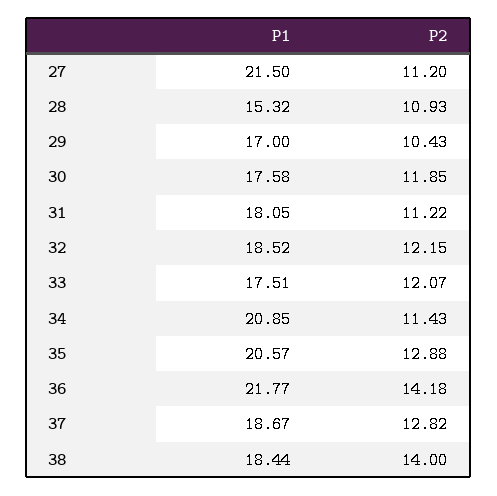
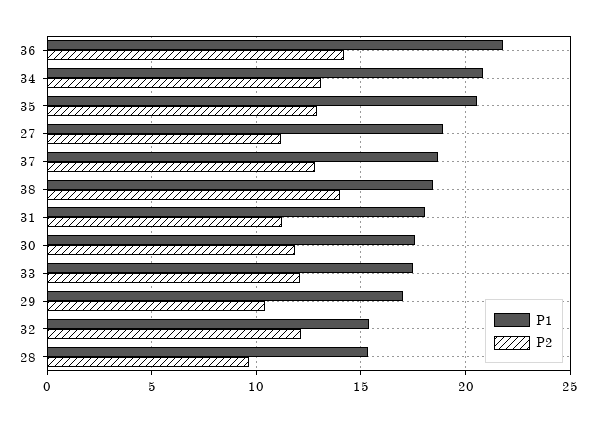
P1, 27: 21.5 -> 19
P2, 28: 10.93 -> 9.5
P1, 32: 18.52 -> 15.5
P2, 34: 11.43 -> 13

